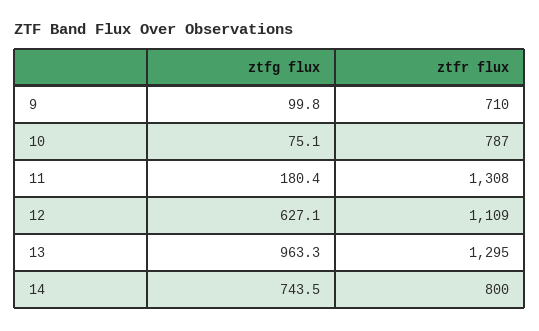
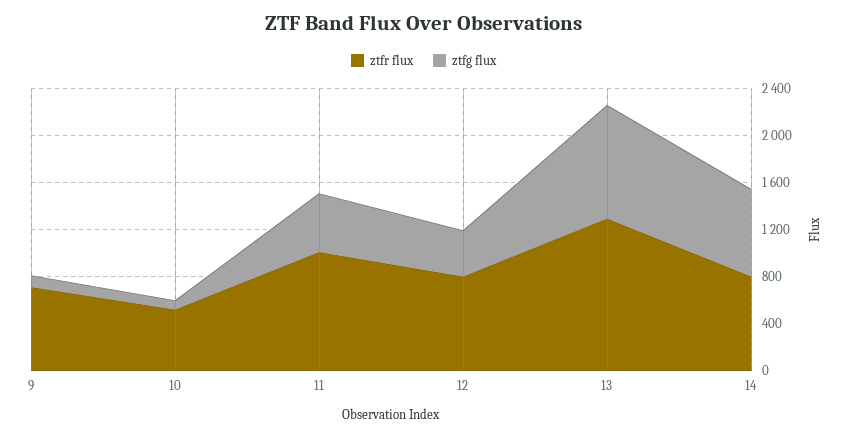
ztfr flux, 10: 787 -> 500
ztfg flux, 11: 180.4 -> 500
ztfr flux, 11: 1308 -> 1000
ztfg flux, 12: 627.1 -> 400
ztfr flux, 12: 1109 -> 800

